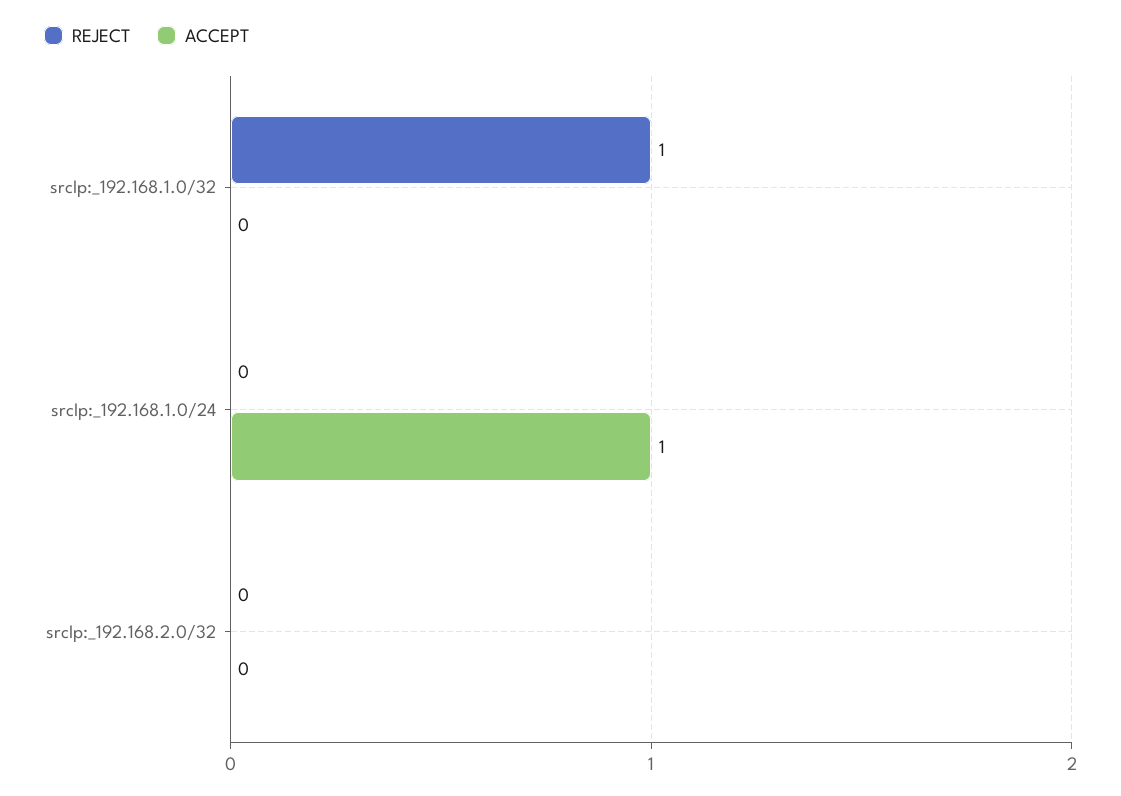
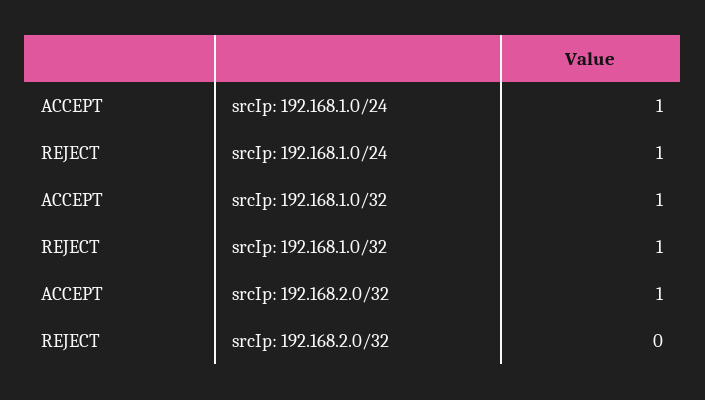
ACCEPT, srcIp:_192.168.1.0/32: 0 -> 1
REJECT, srcIp:_192.168.1.0/24: 0 -> 1
ACCEPT, srcIp:_192.168.2.0/32: 0 -> 1

